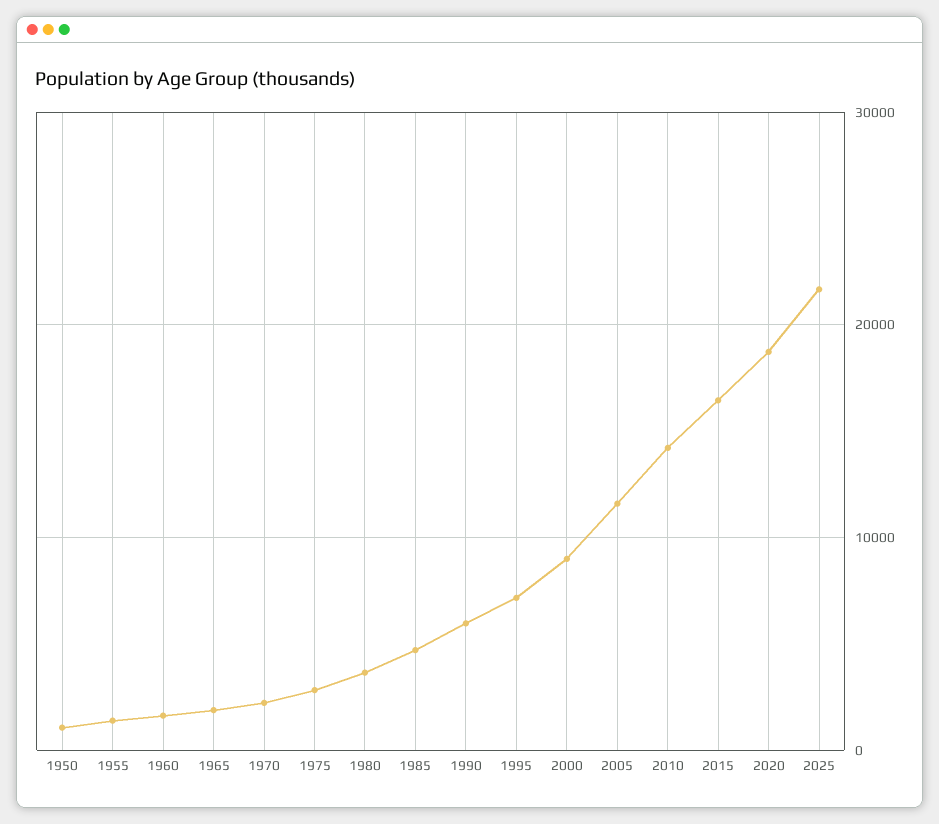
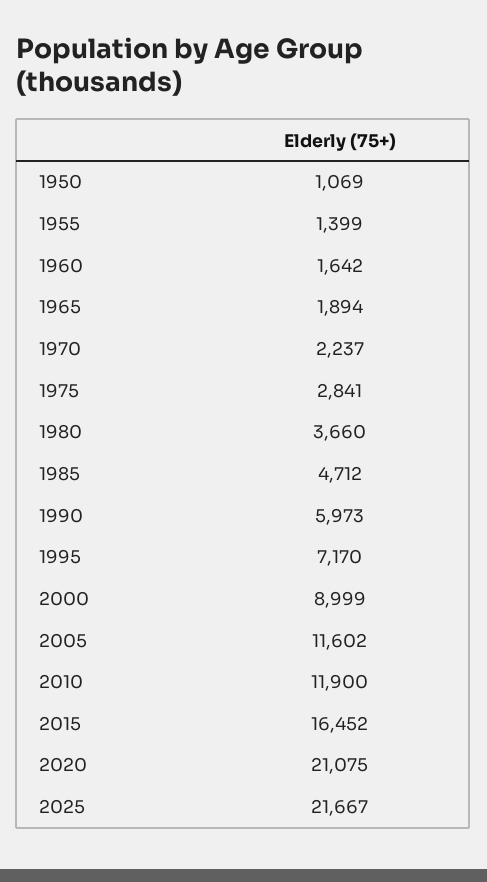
2010: 14000 -> 11900
2020: 19000 -> 21075

